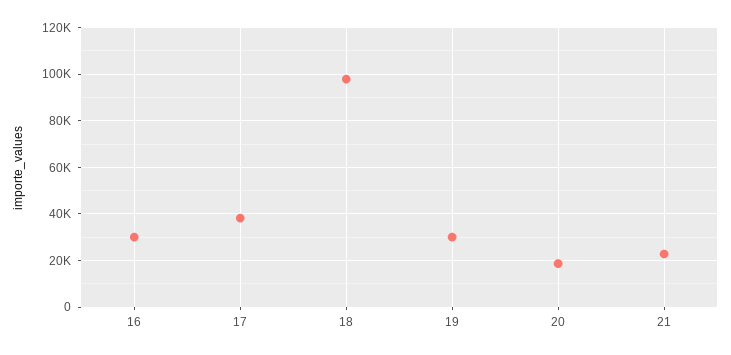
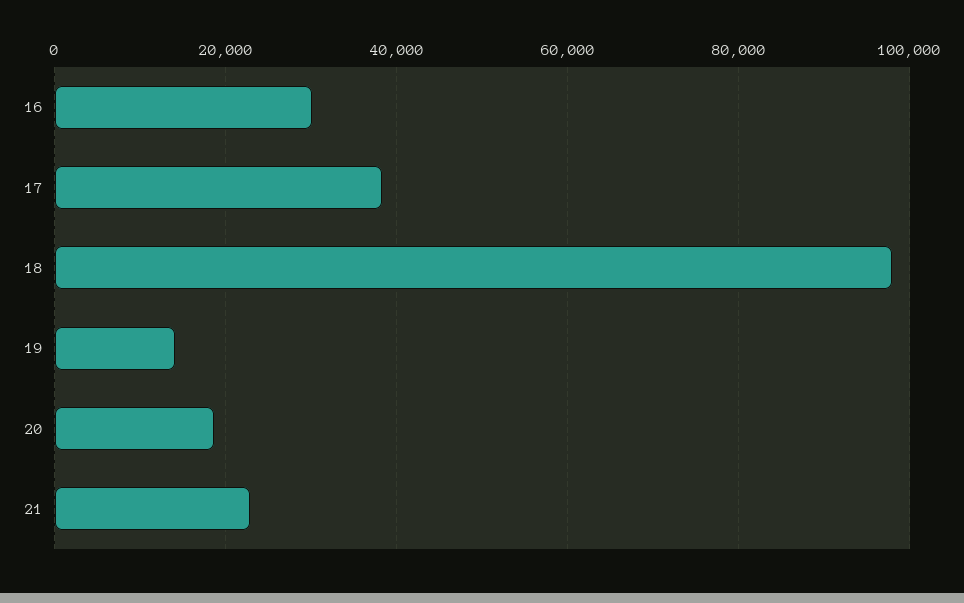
19: 30000 -> 14000

